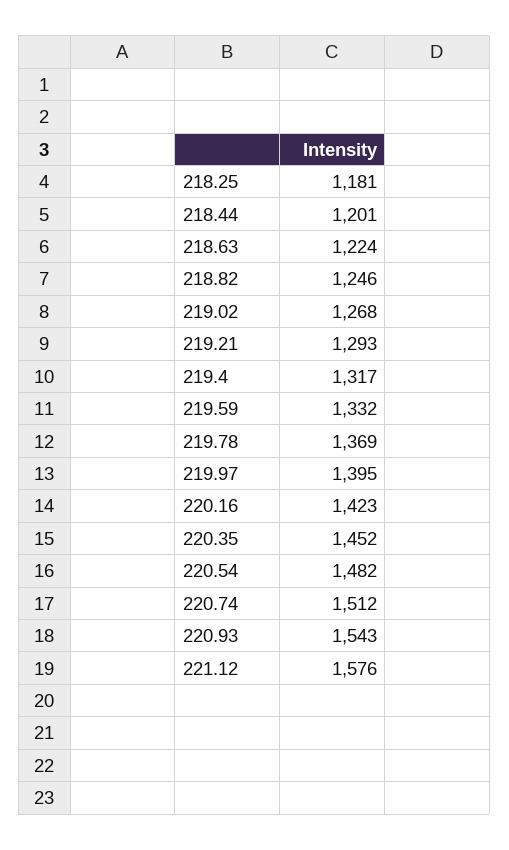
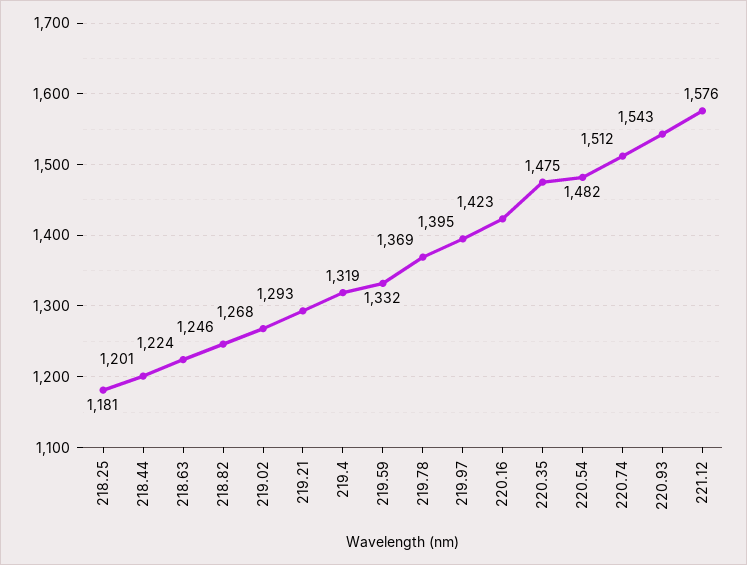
219.4: 1317 -> 1319
220.35: 1452 -> 1475

